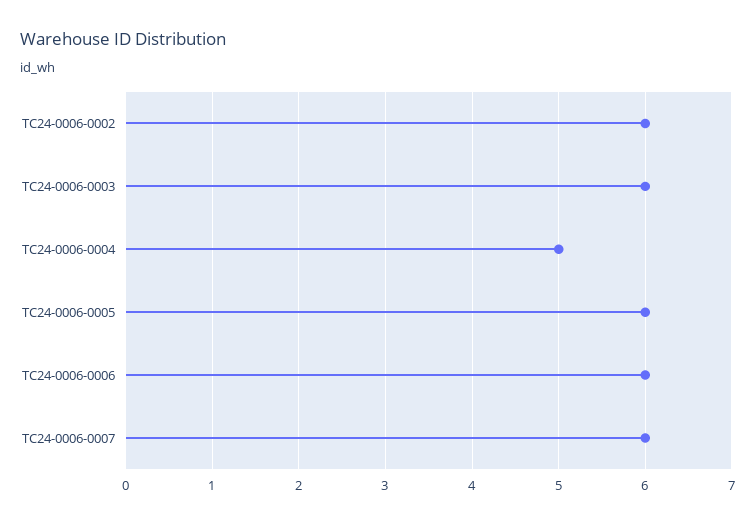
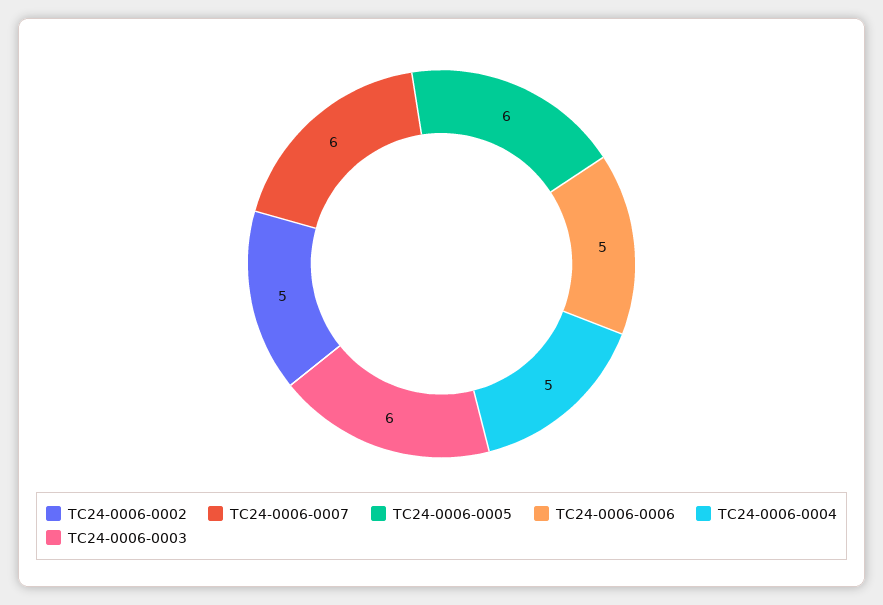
TC24-0006-0002: 6 -> 5
TC24-0006-0006: 6 -> 5

